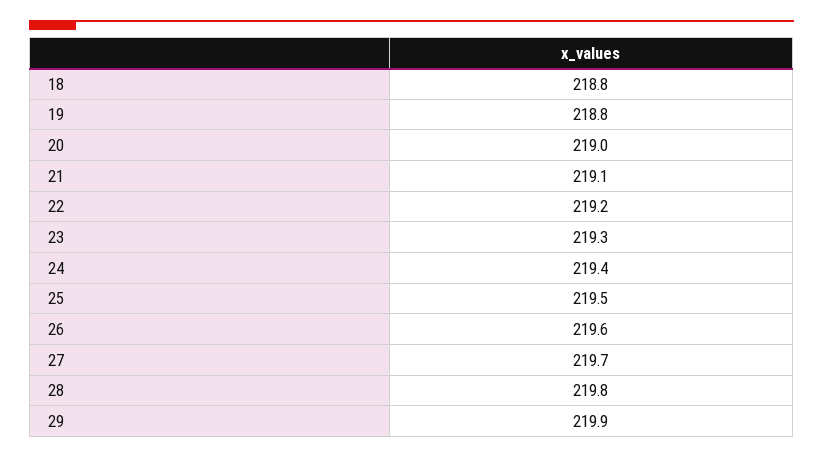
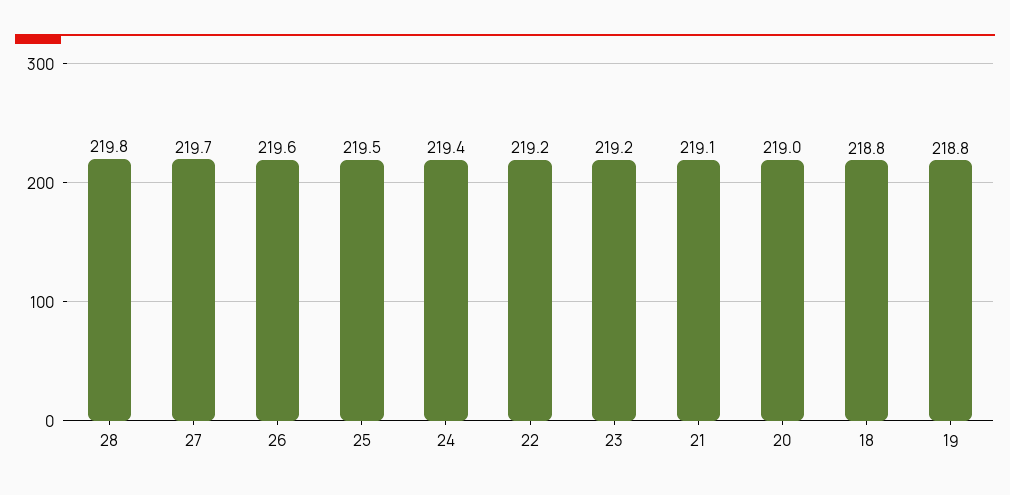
23: 219.3 -> 219.2
29: 219.9 -> none

